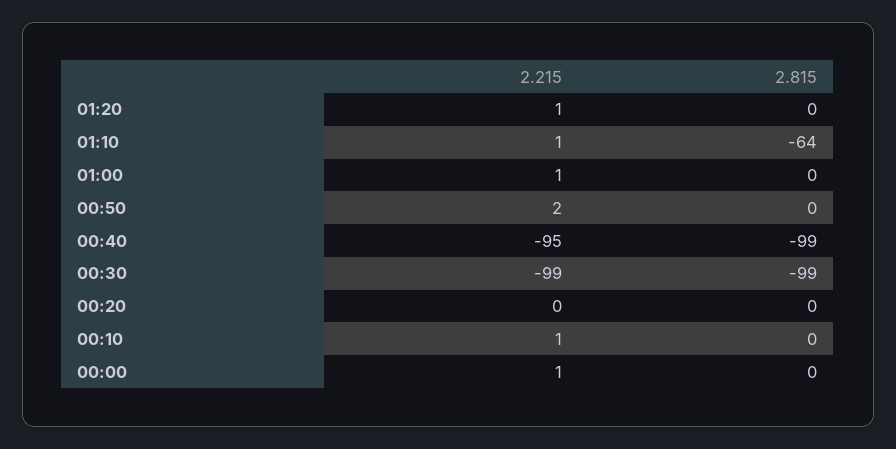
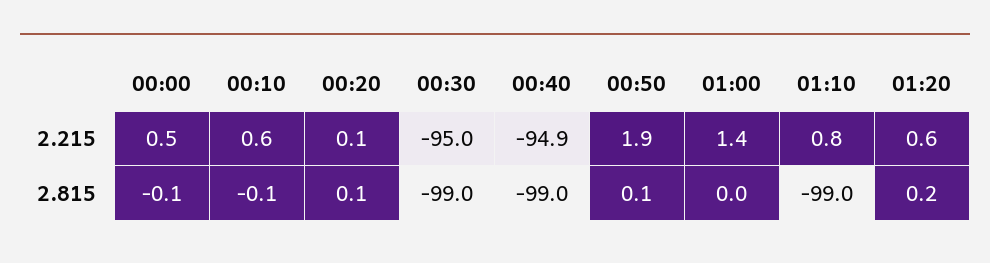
2.815, 01:10: -64 -> -99
2.215, 00:30: -99 -> -95

